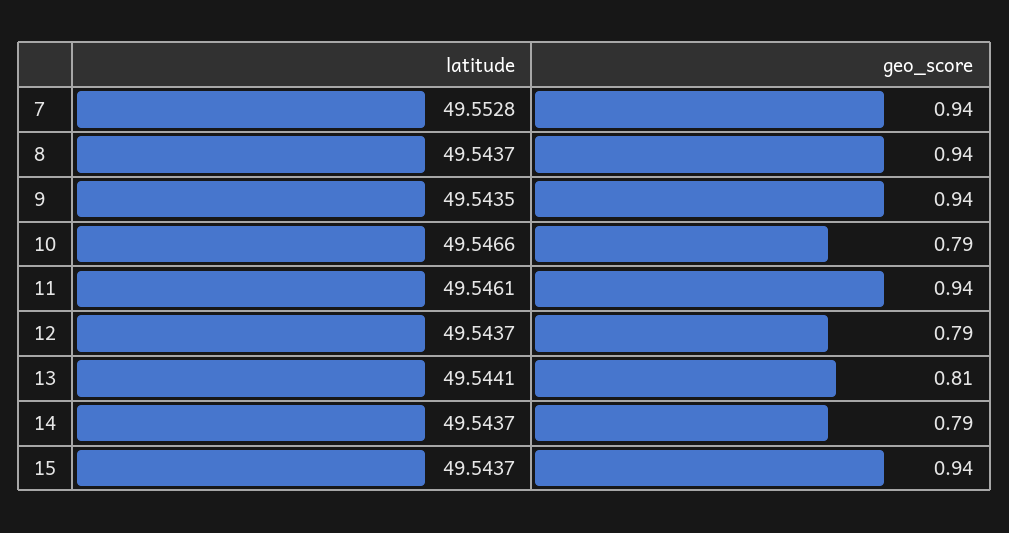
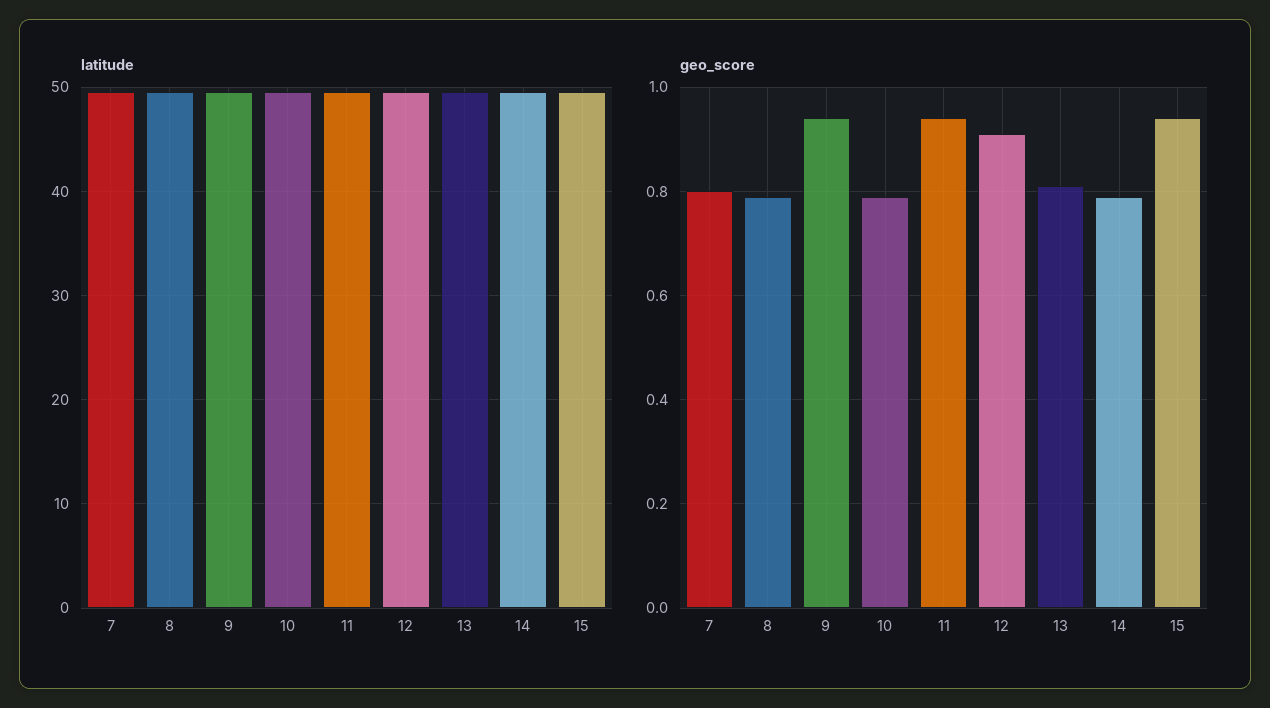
geo_score, 7: 0.94 -> 0.8
geo_score, 8: 0.94 -> 0.8
geo_score, 12: 0.79 -> 0.9

